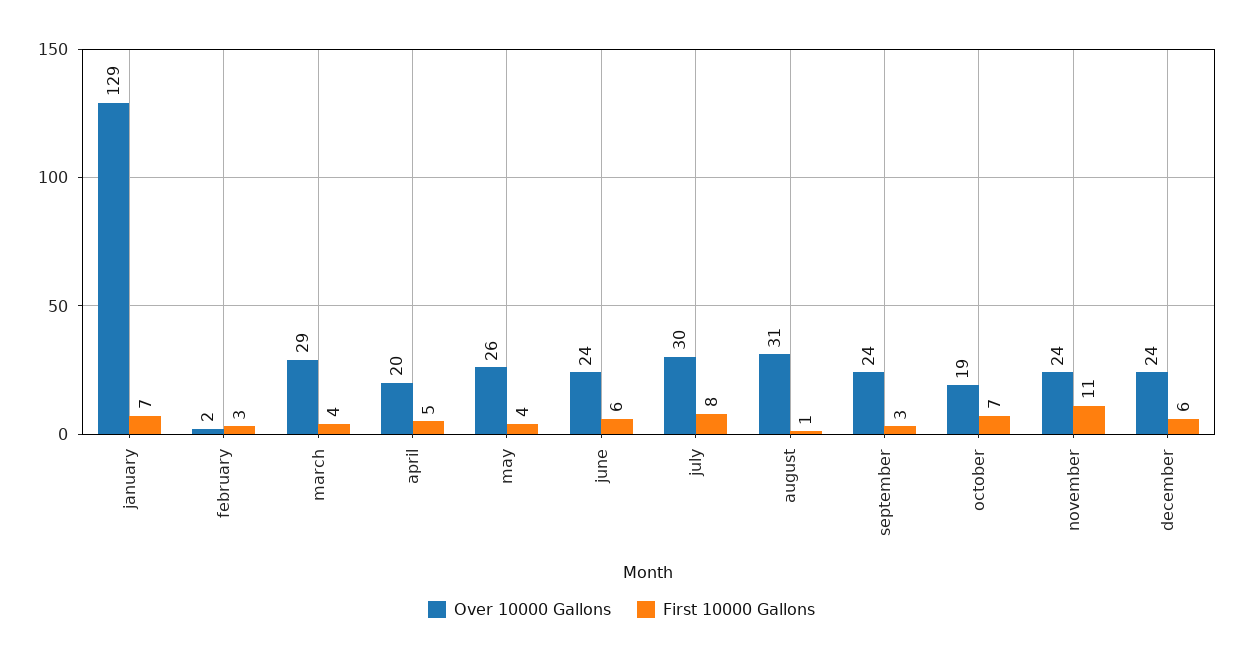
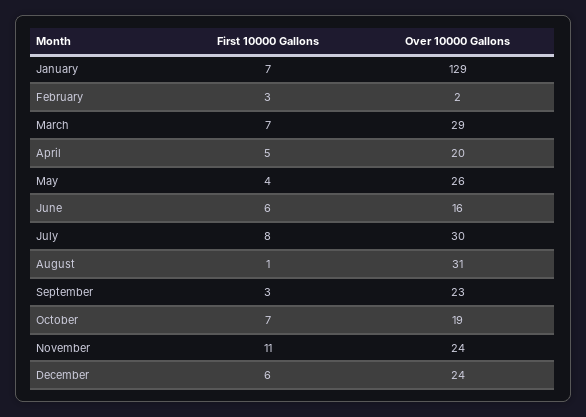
First 10000 Gallons, march: 4 -> 7
Over 10000 Gallons, june: 24 -> 16
Over 10000 Gallons, september: 24 -> 23

